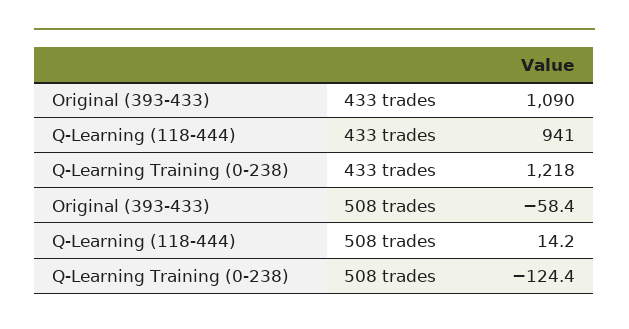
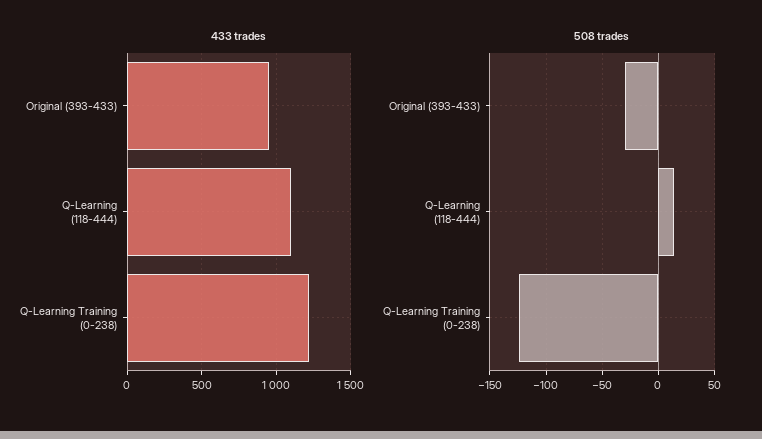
433 trades, Original (393-433): 1090 -> 950
433 trades, Q-Learning (118-444): 941 -> 1100
508 trades, Original (393-433): -58.4 -> -30

